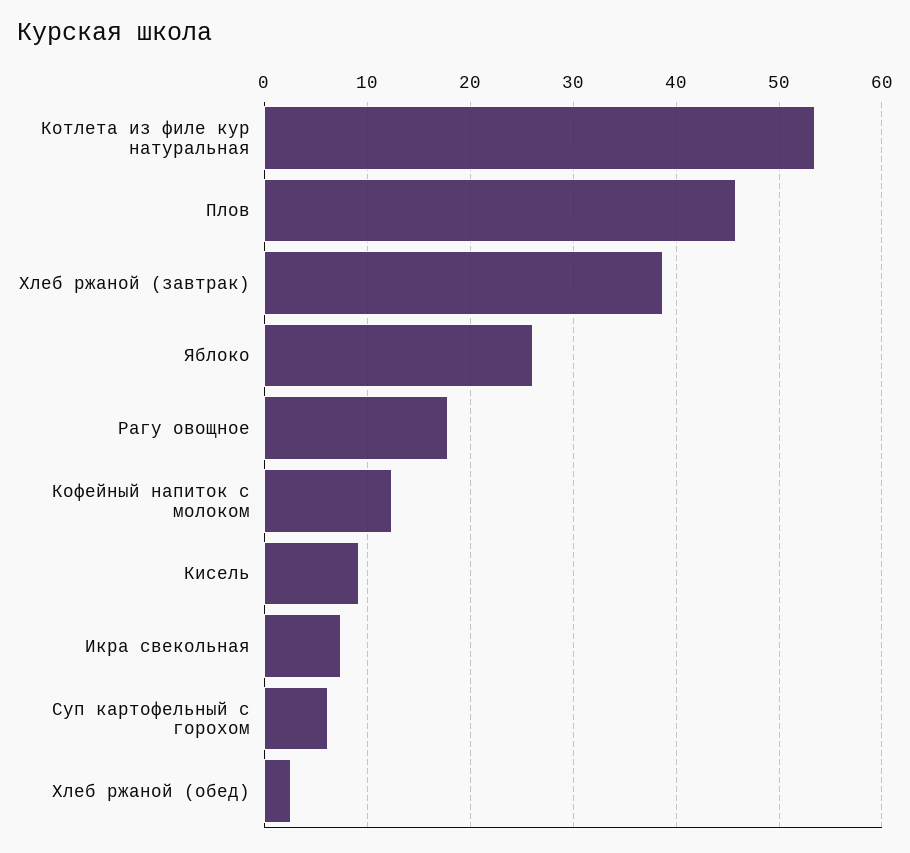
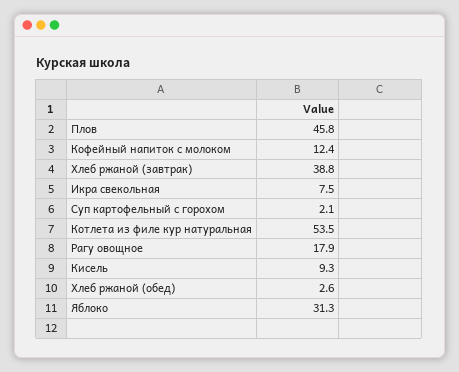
Яблоко: 26 -> 31.3
Суп картофельный с горохом: 6 -> 2.1

